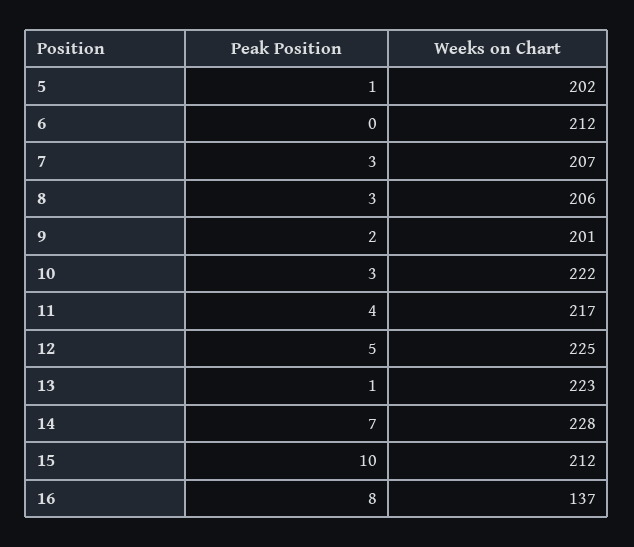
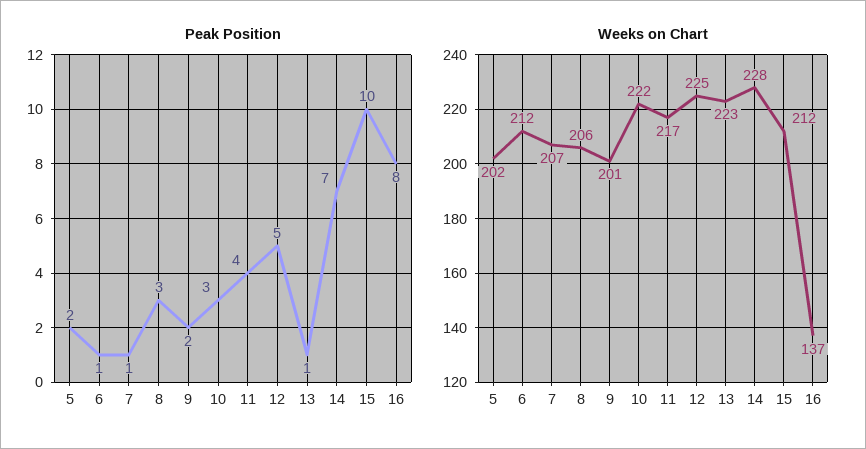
Peak Position, 5: 1 -> 2
Peak Position, 6: 0 -> 1
Peak Position, 7: 3 -> 1

